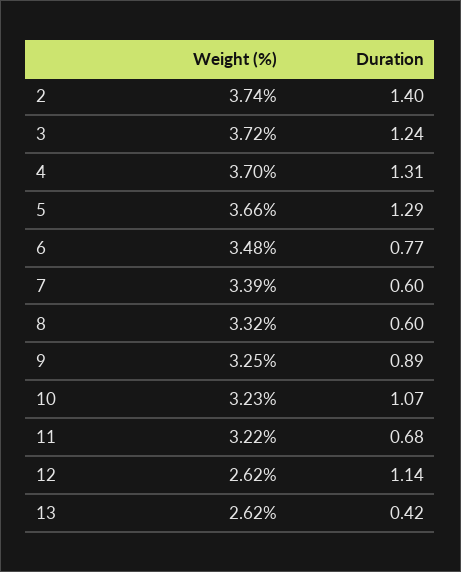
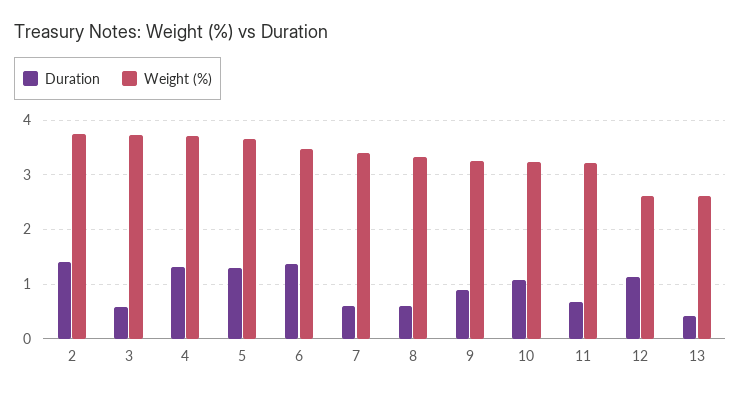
Duration, 3: 1.24 -> 0.6
Duration, 6: 0.77 -> 1.4

